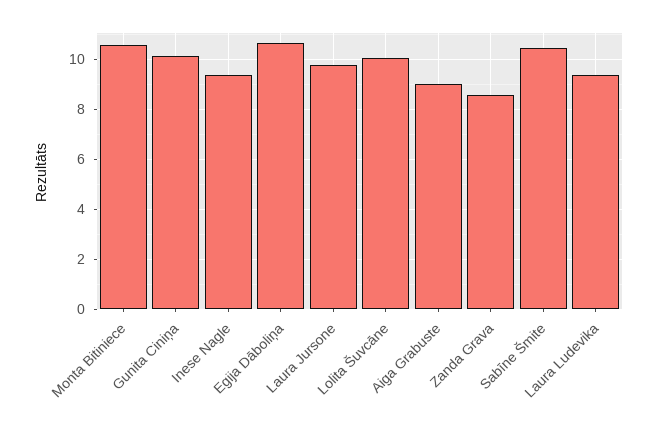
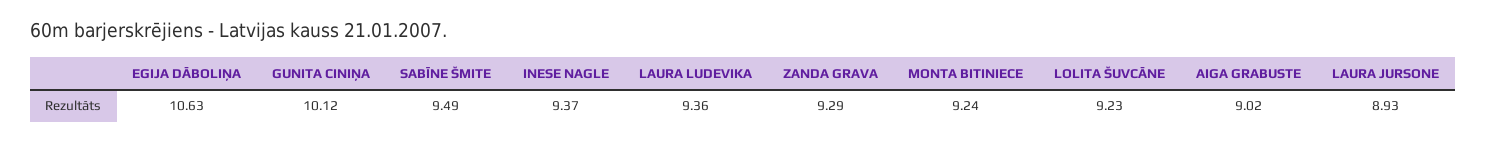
Monta Bitiniece: 10.5 -> 9.24
Laura Jursone: 9.75 -> 8.93
Lolita Šuvcāne: 10 -> 9.23
Zanda Grava: 8.5 -> 9.29
Sabīne Šmite: 10.5 -> 9.49

